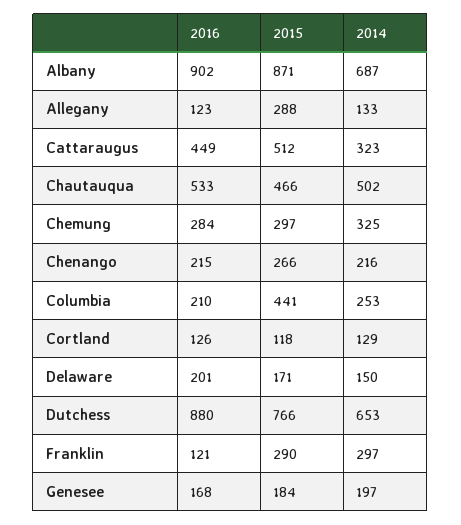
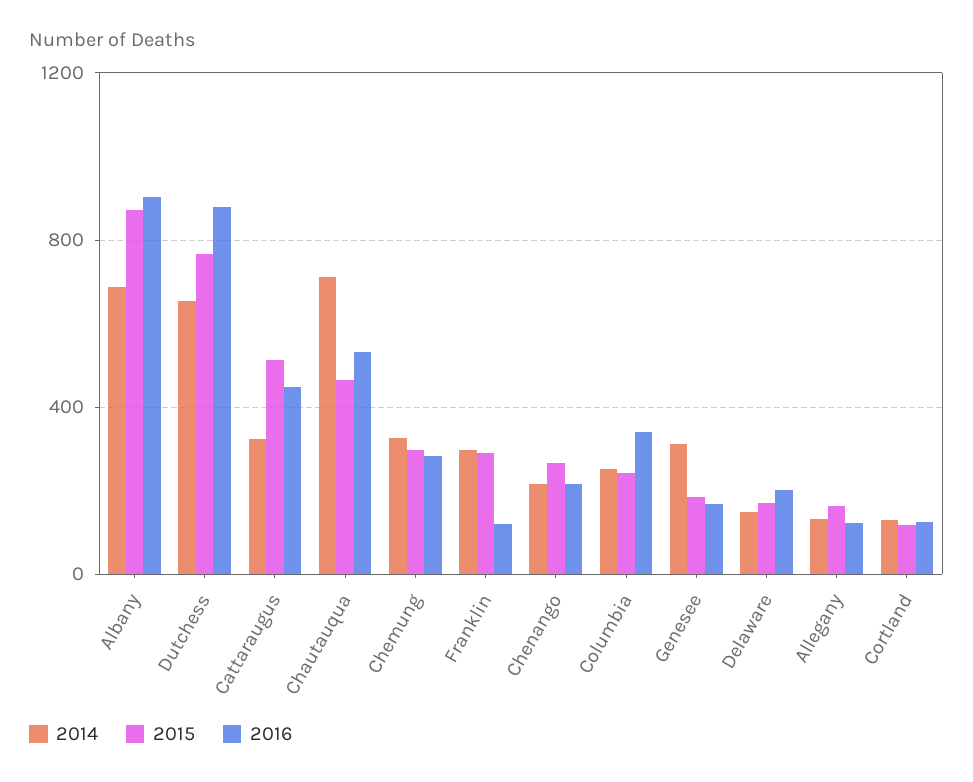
2015, Allegany: 288 -> 150
2014, Chautauqua: 502 -> 700
2016, Columbia: 210 -> 350
2015, Columbia: 441 -> 250
2014, Genesee: 197 -> 300

